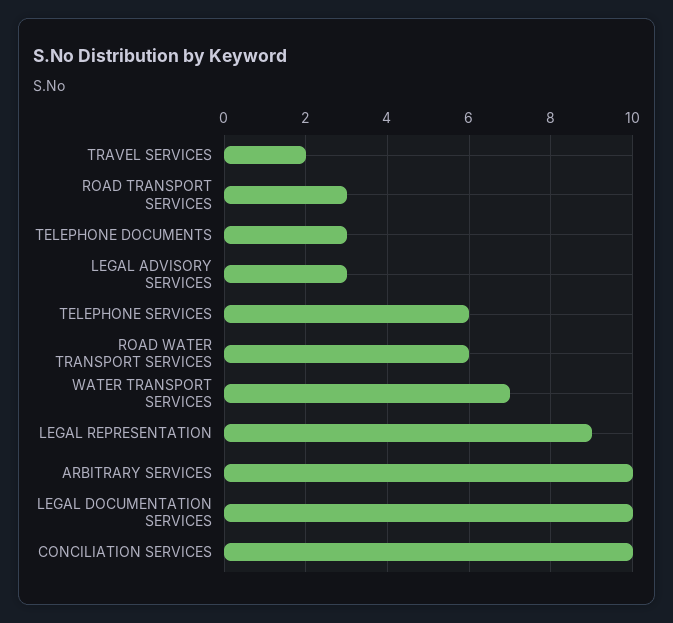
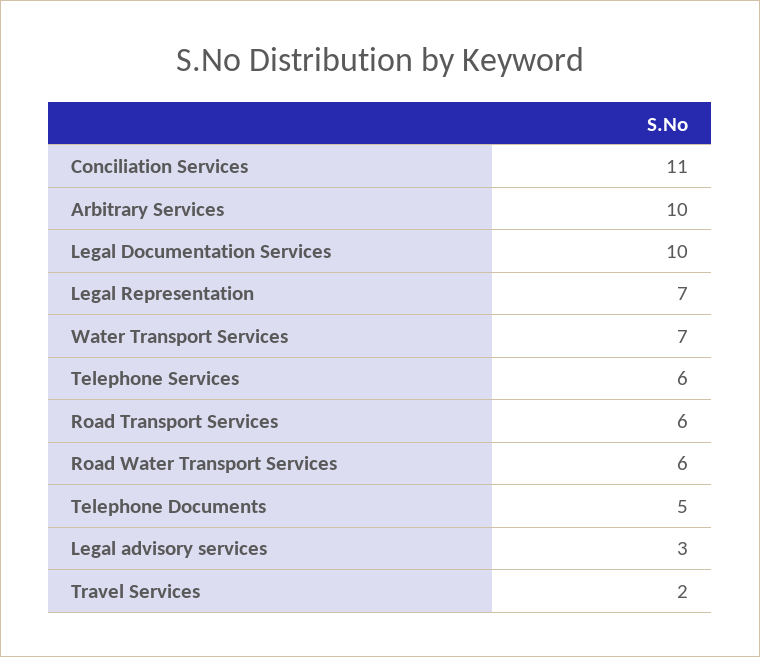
ROAD TRANSPORT SERVICES: 3 -> 6
TELEPHONE DOCUMENTS: 3 -> 5
LEGAL REPRESENTATION: 9 -> 7
CONCILIATION SERVICES: 10 -> 11

